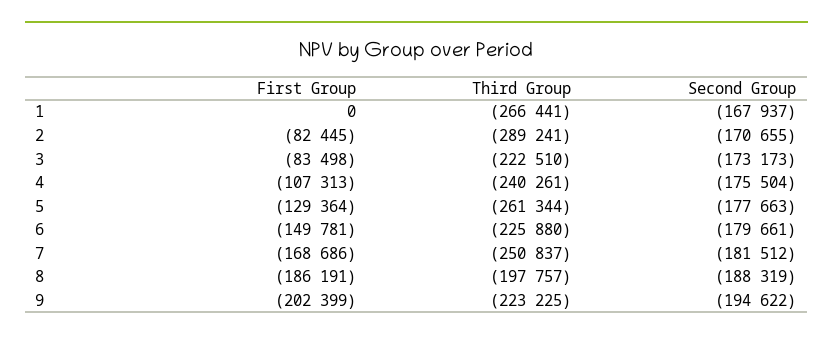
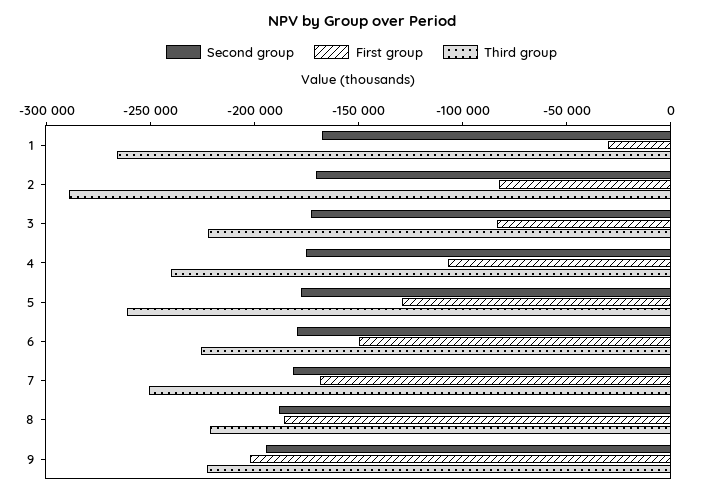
First Group, 1: 0 -> -30000
Third Group, 8: -197757 -> -220000

